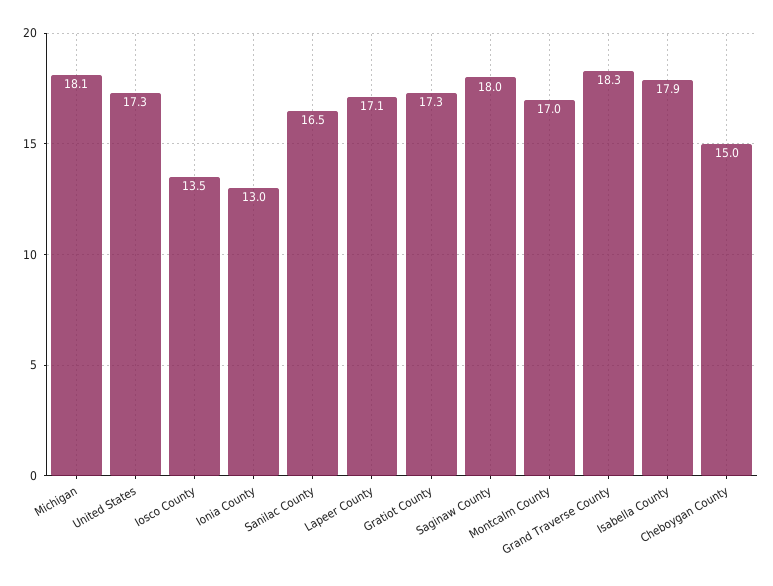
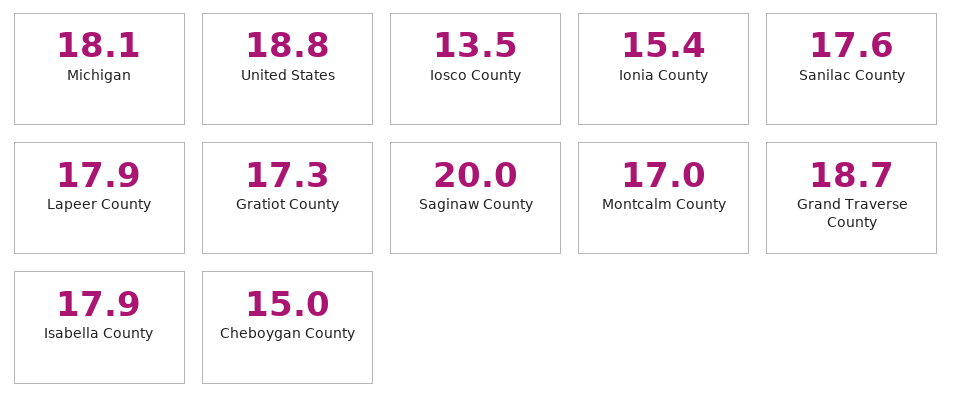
United States: 17.3 -> 18.8
Ionia County: 13 -> 15.4
Sanilac County: 16.5 -> 17.6
Lapeer County: 17.1 -> 17.9
Saginaw County: 18 -> 20
Grand Traverse County: 18.3 -> 18.7

